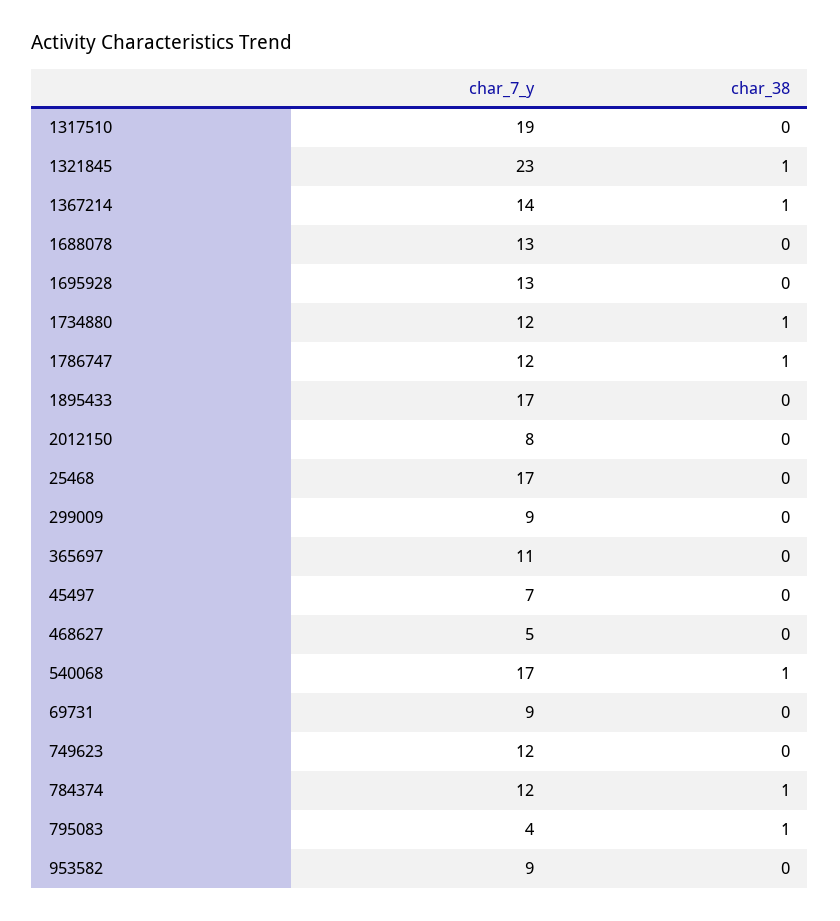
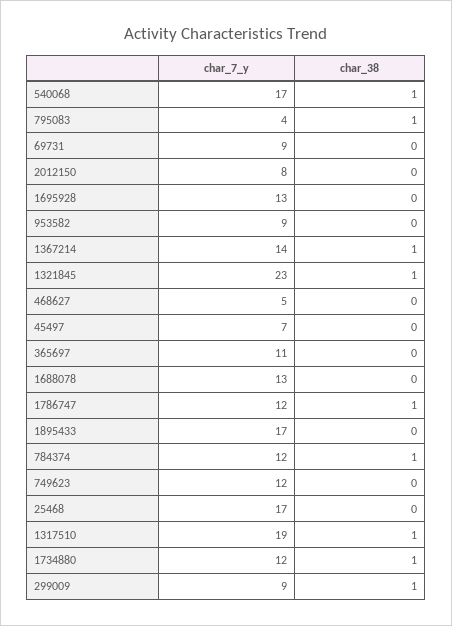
char_38, 1317510: 0 -> 1
char_38, 299009: 0 -> 1

